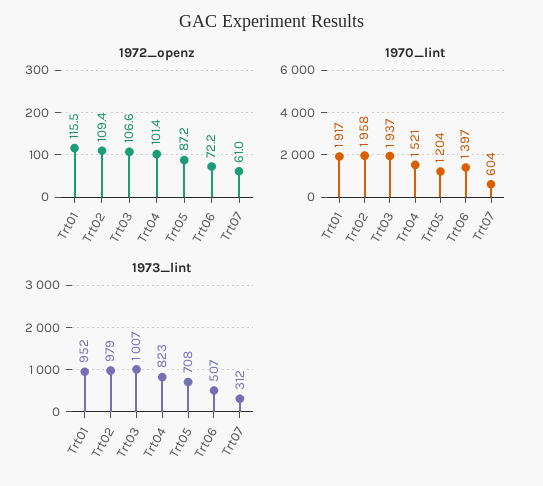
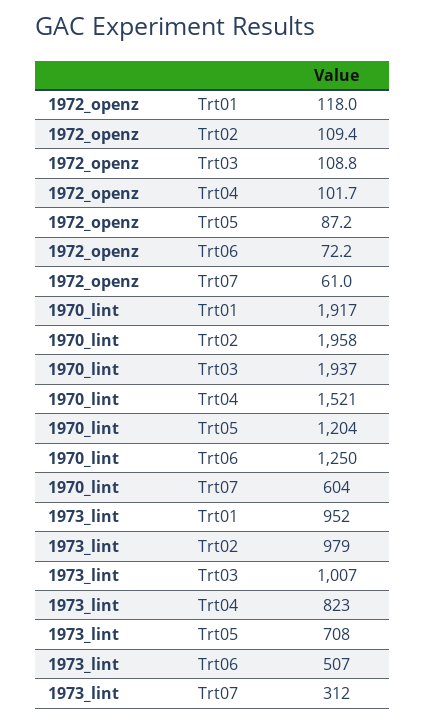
1972_openz, Trt01: 115.5 -> 118
1972_openz, Trt03: 106.6 -> 108.8
1972_openz, Trt04: 101.4 -> 101.7
1970_lint, Trt06: 1397 -> 1250

